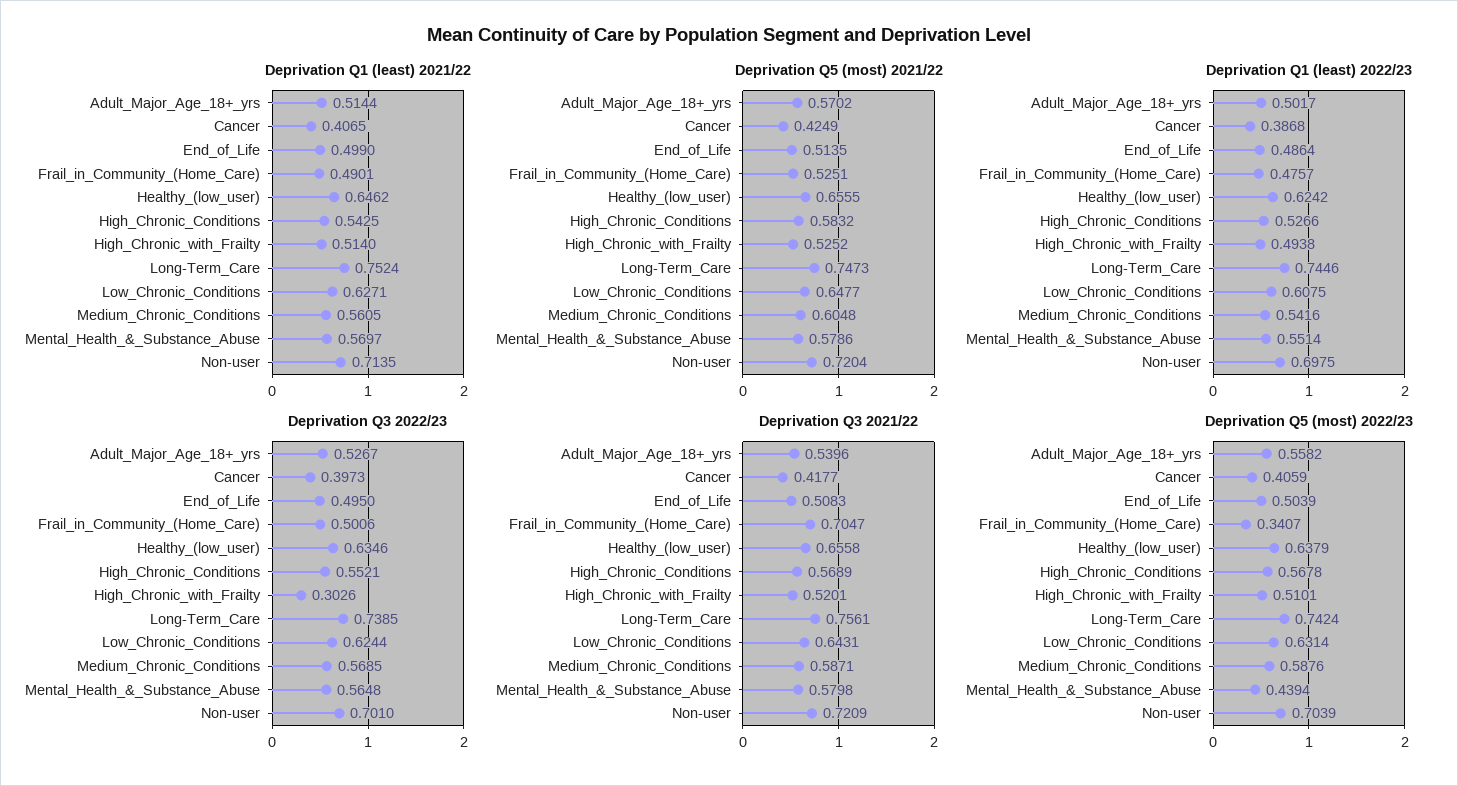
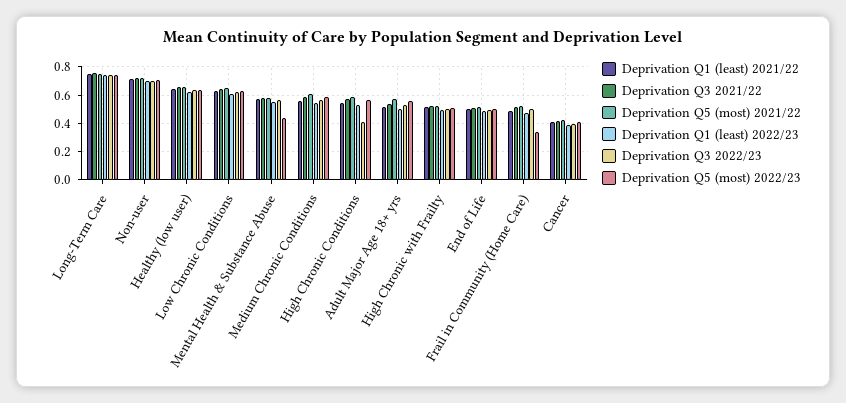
Deprivation Q3 2022/23, High_Chronic_Conditions: 0.5521 -> 0.4
Deprivation Q3 2022/23, High_Chronic_with_Frailty: 0.3026 -> 0.5
Deprivation Q3 2021/22, Frail_in_Community_(Home_Care): 0.7047 -> 0.5

